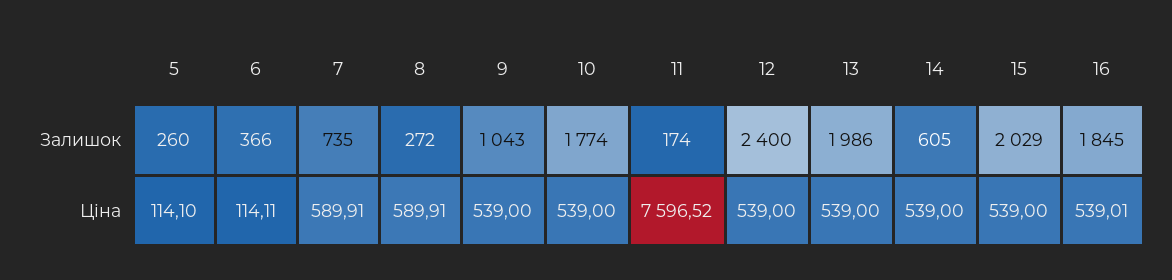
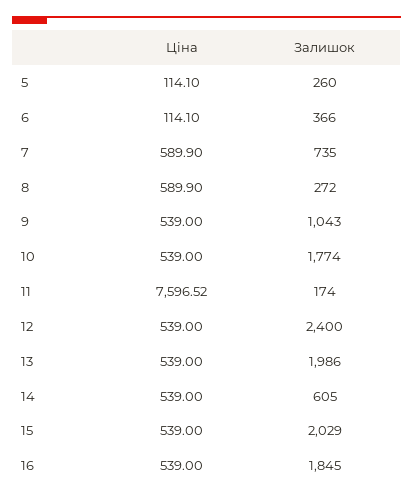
6, Ціна: 114.11 -> 114.1
7, Ціна: 589.91 -> 589.9
8, Ціна: 589.91 -> 589.9
16, Ціна: 539.01 -> 539

